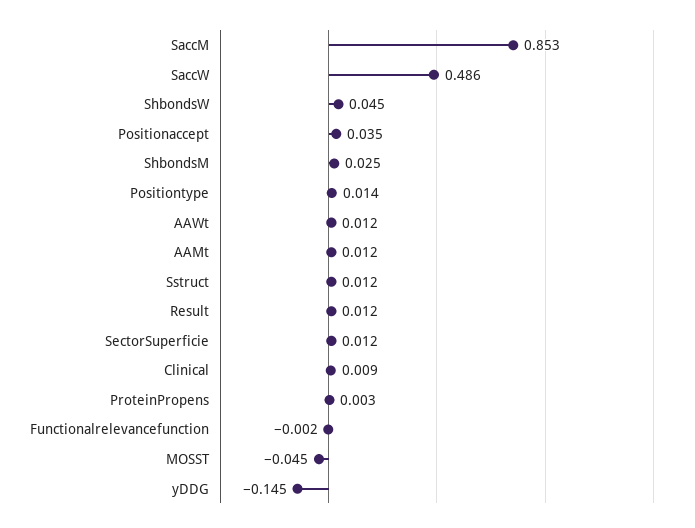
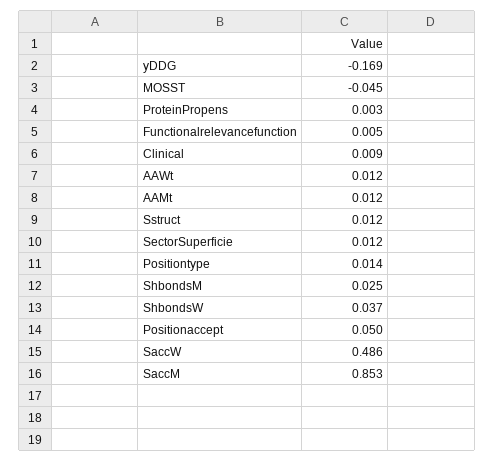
ShbondsW: 0.045 -> 0.037
Positionaccept: 0.035 -> 0.05
Result: 0.012 -> none
Functionalrelevancefunction: -0.002 -> 0.005
yDDG: -0.145 -> -0.169

